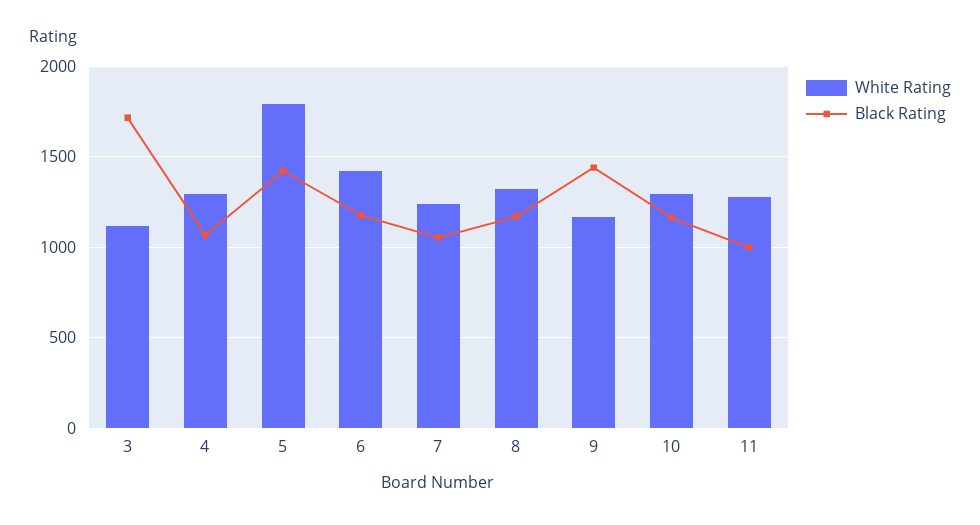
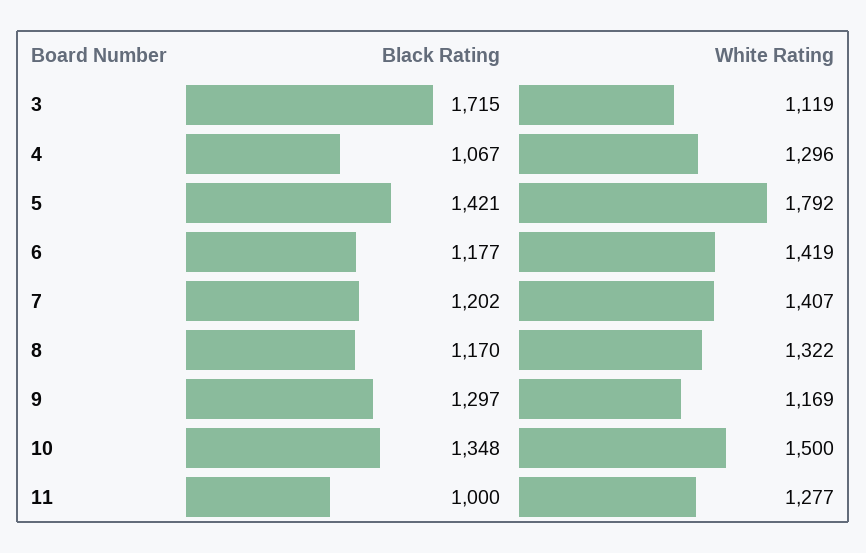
White Rating, 7: 1250 -> 1407
Black Rating, 7: 1050 -> 1202
Black Rating, 9: 1450 -> 1297
White Rating, 10: 1300 -> 1500
Black Rating, 10: 1150 -> 1348

